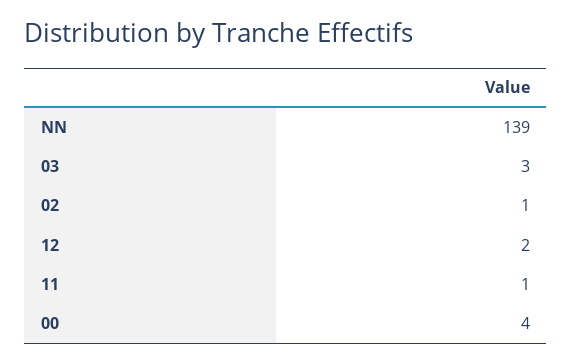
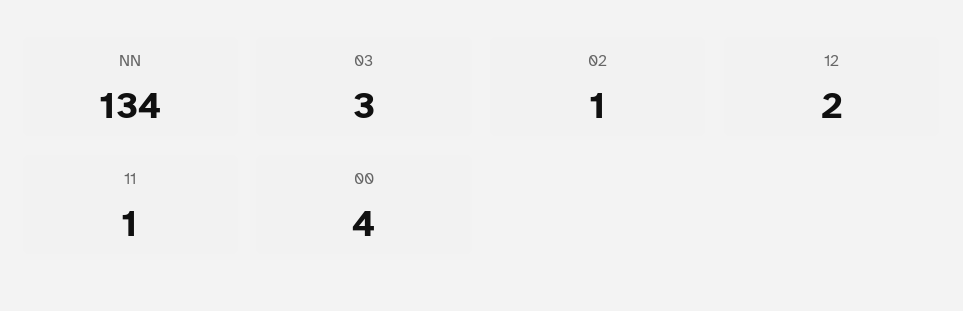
NN: 139 -> 134

